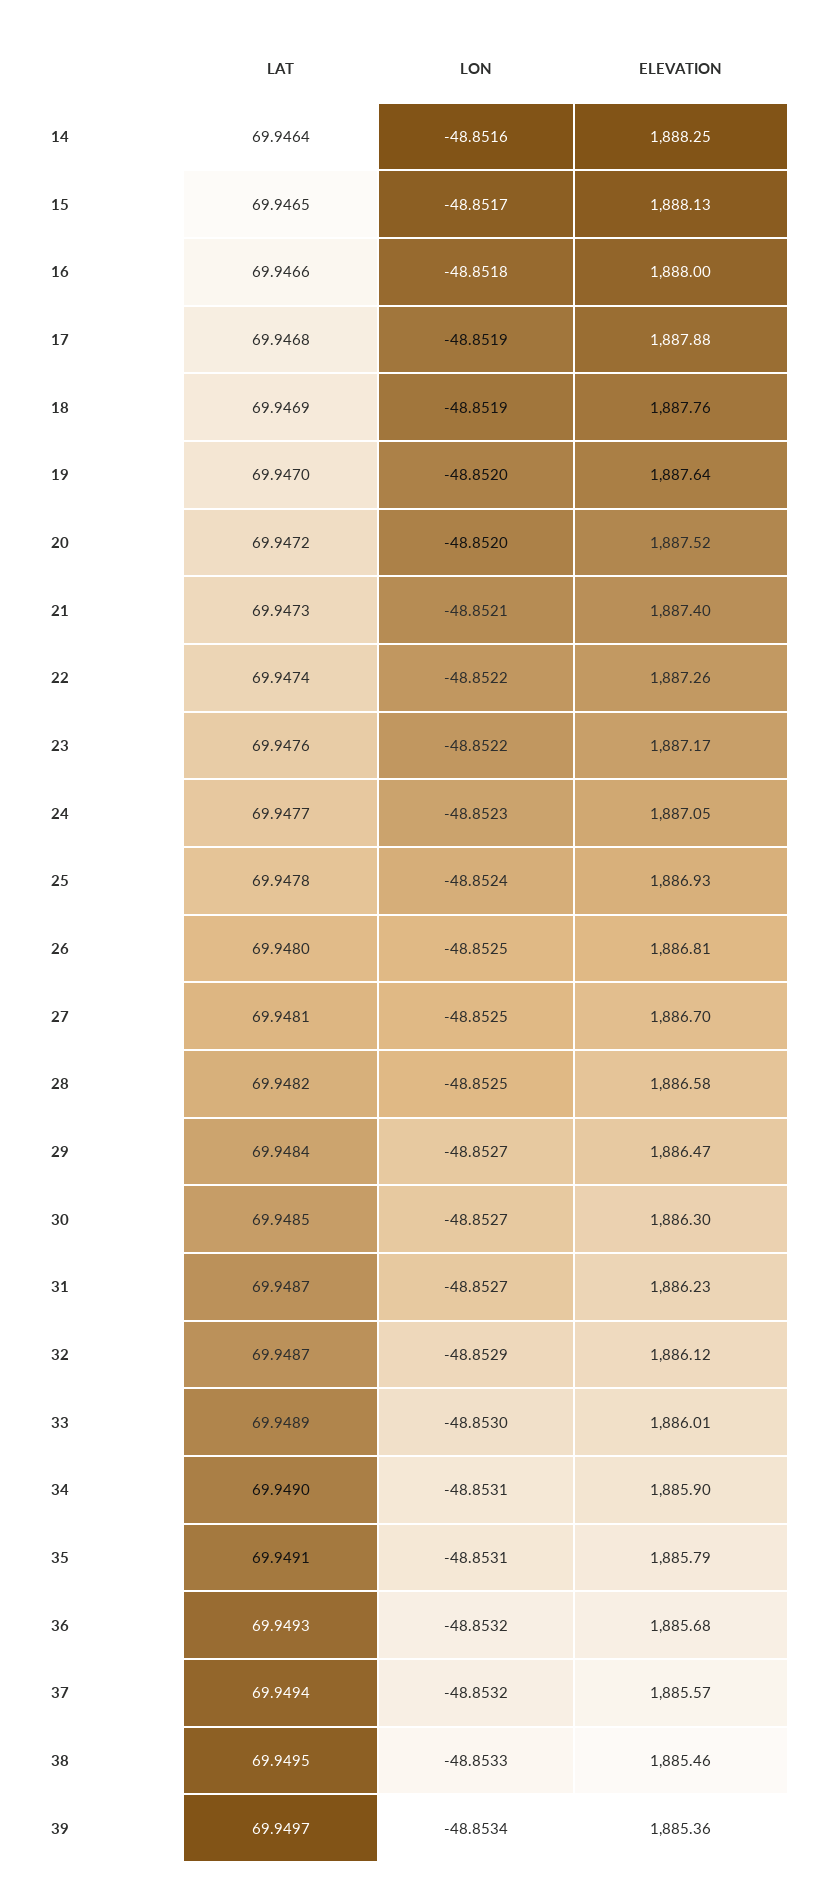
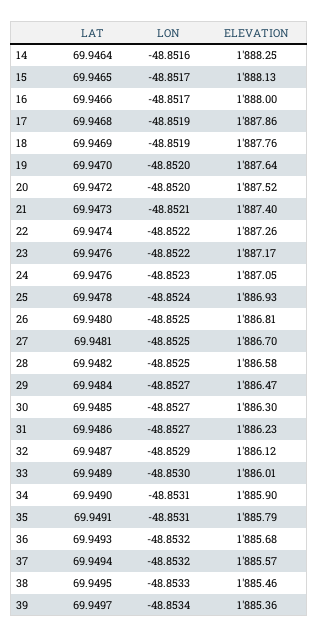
LON, 16: -48.8518 -> -48.8517
ELEVATION, 17: 1887.88 -> 1887.86
LAT, 24: 69.9477 -> 69.9476
LAT, 31: 69.9487 -> 69.9486

